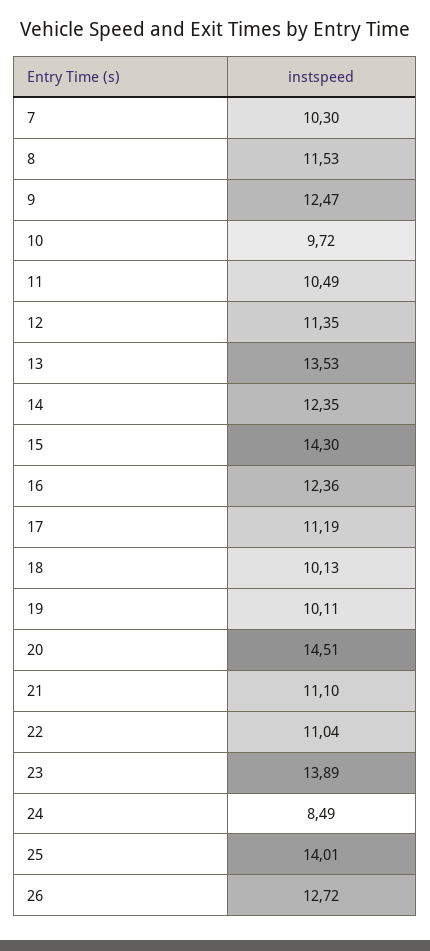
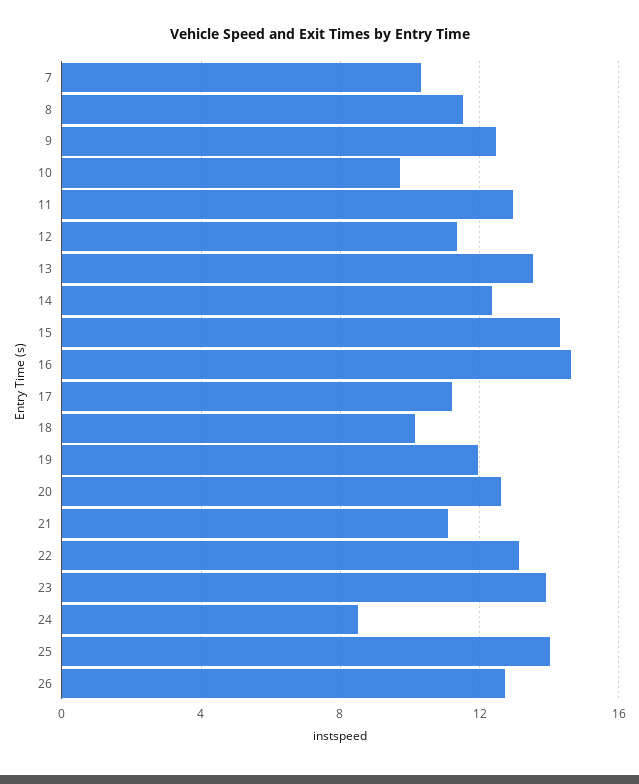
11: 10.49 -> 13
16: 12.36 -> 14.5
19: 10.11 -> 12
20: 14.51 -> 12.5
22: 11.04 -> 13

